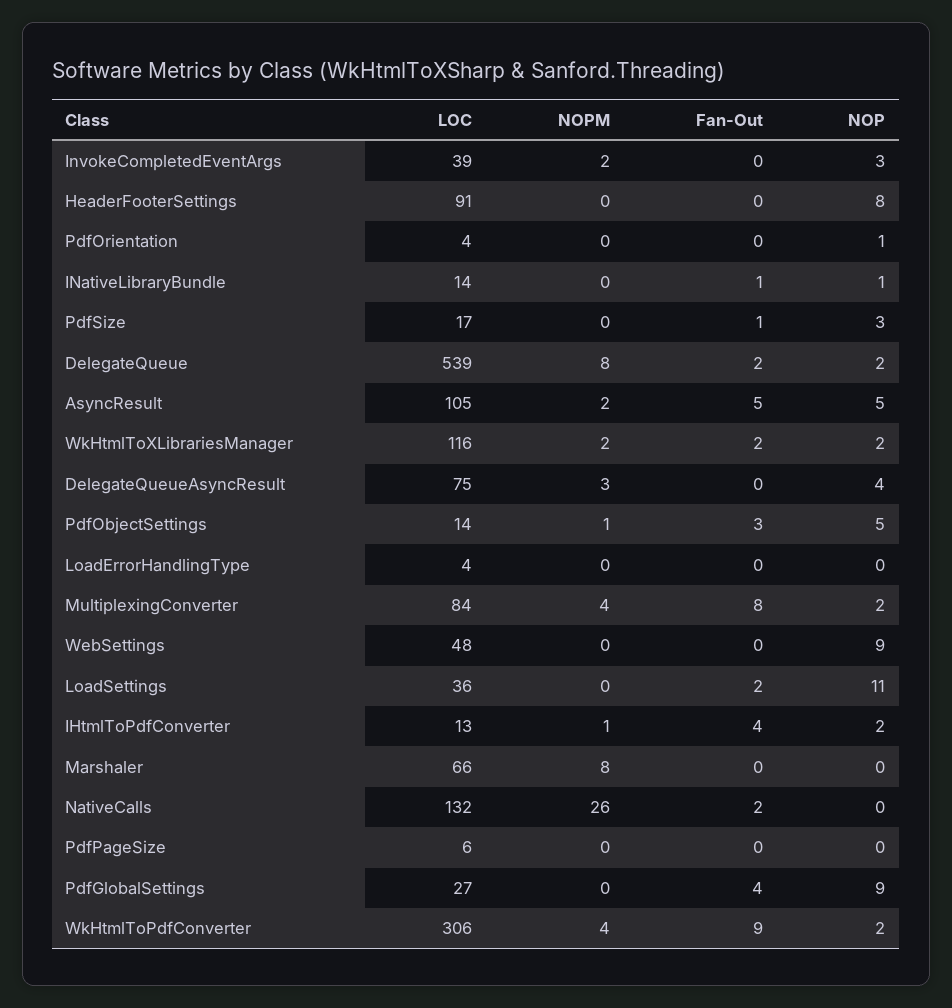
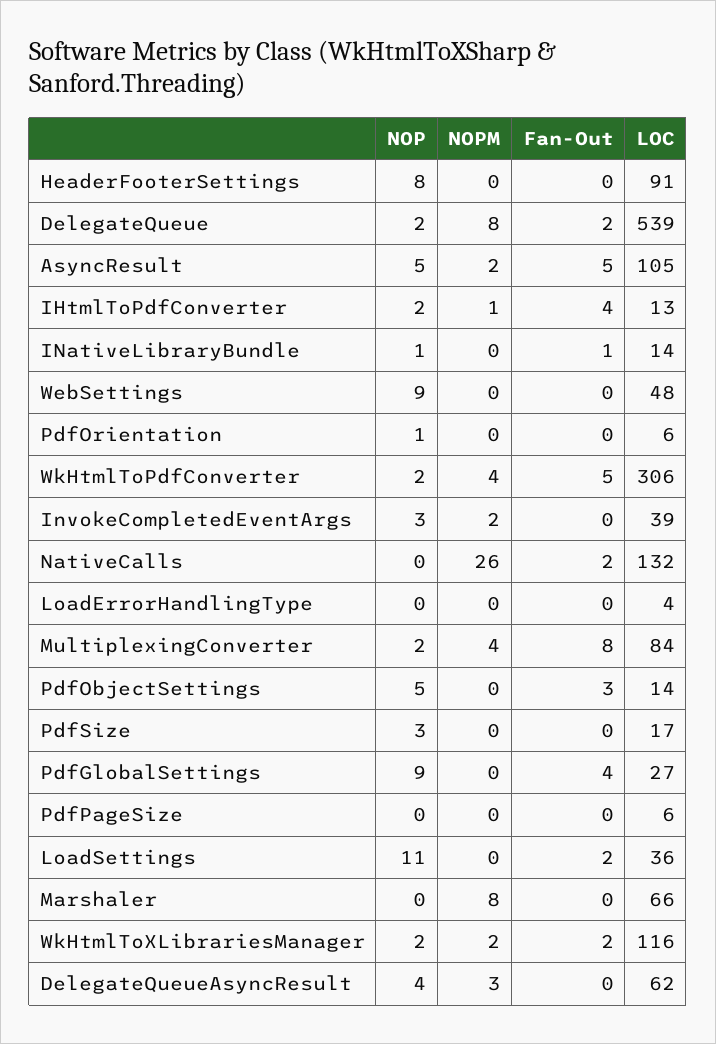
LOC, PdfOrientation: 4 -> 6
Fan-Out, PdfSize: 1 -> 0
LOC, DelegateQueueAsyncResult: 75 -> 62
NOPM, PdfObjectSettings: 1 -> 0
Fan-Out, WkHtmlToPdfConverter: 9 -> 5

